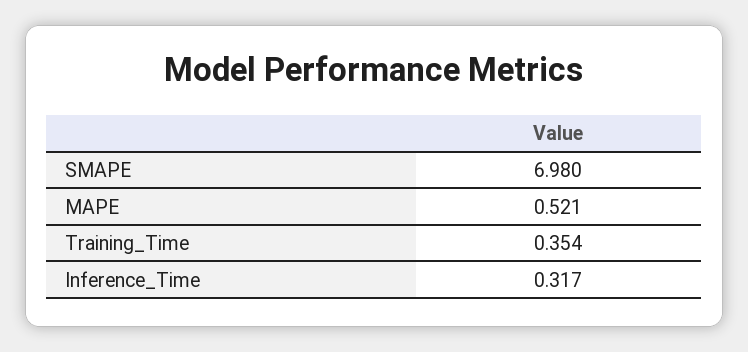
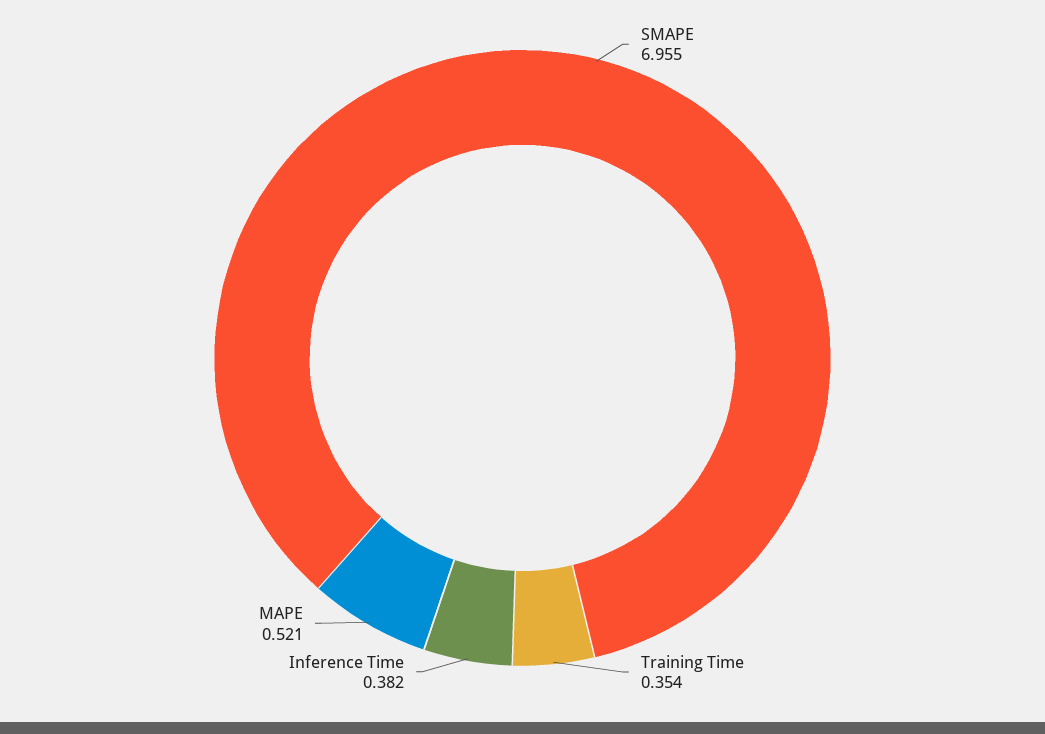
SMAPE: 6.98 -> 6.955
Inference_Time: 0.317 -> 0.382

